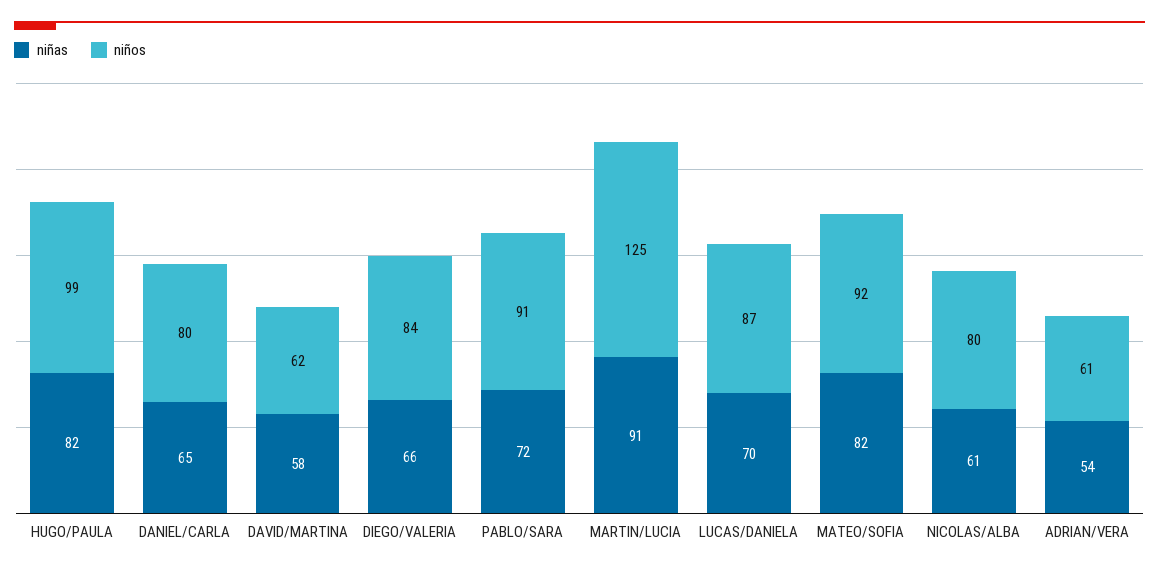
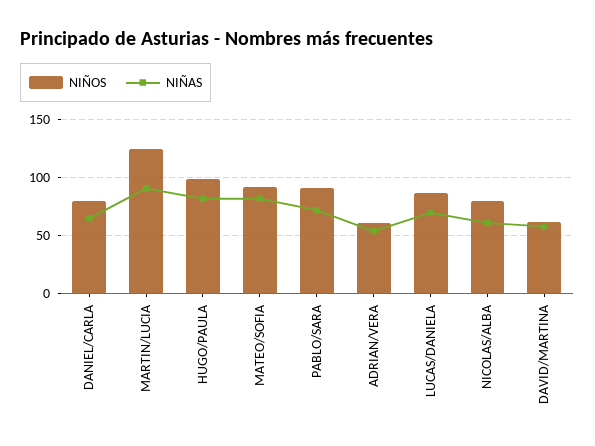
niñas, DIEGO/VALERIA: 66 -> none
niños, DIEGO/VALERIA: 84 -> none

